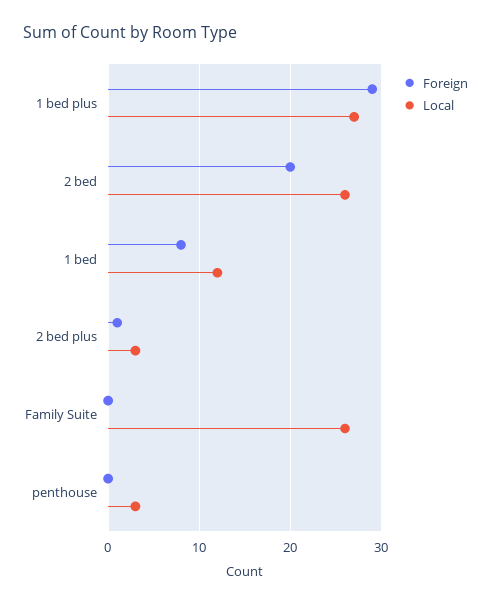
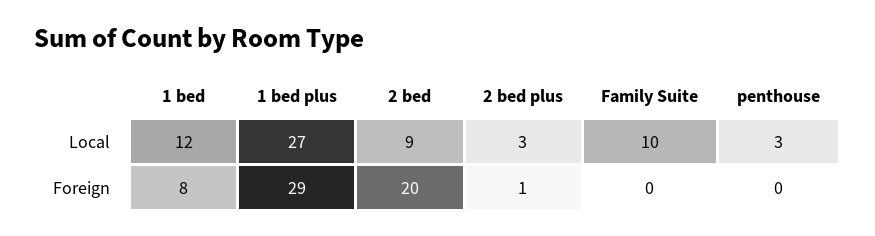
Local, 2 bed: 26 -> 9
Local, Family Suite: 26 -> 10

